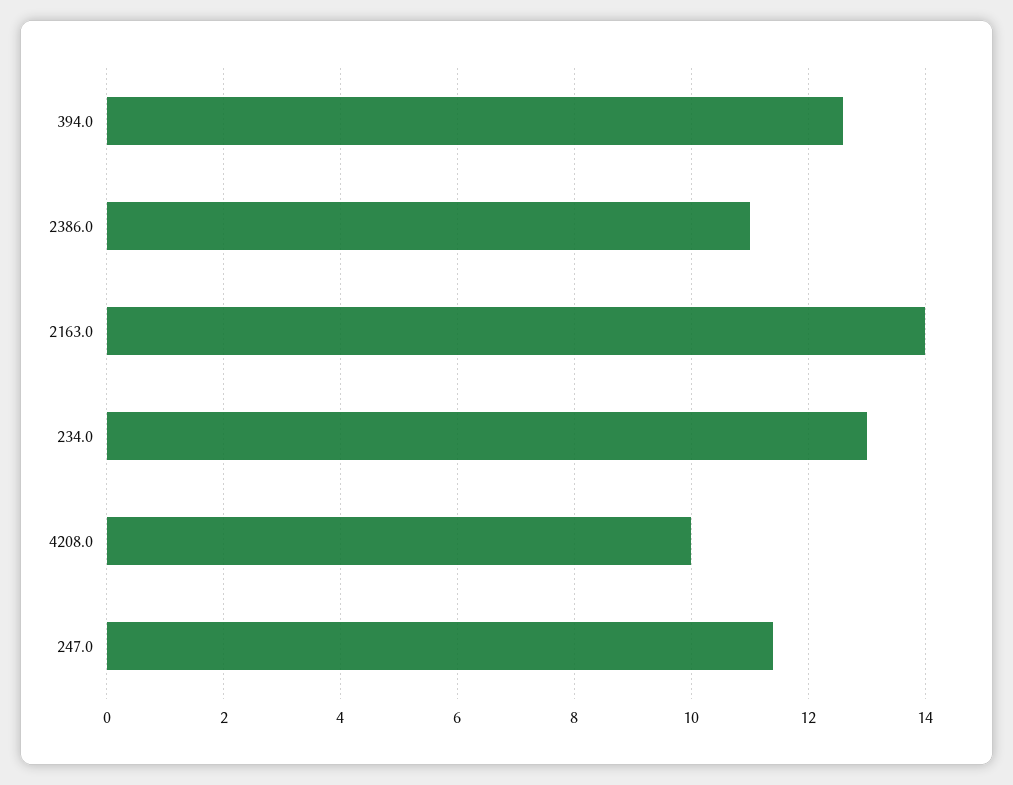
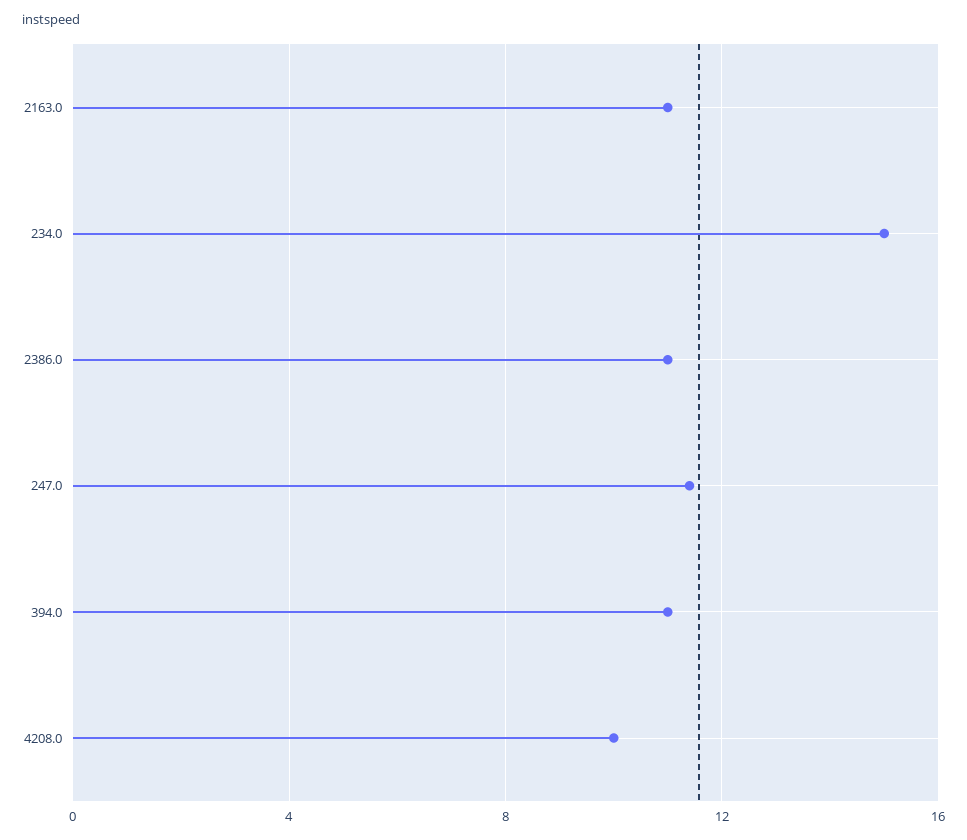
394.0: 12.5 -> 11
2163.0: 14 -> 11
234.0: 13 -> 15

